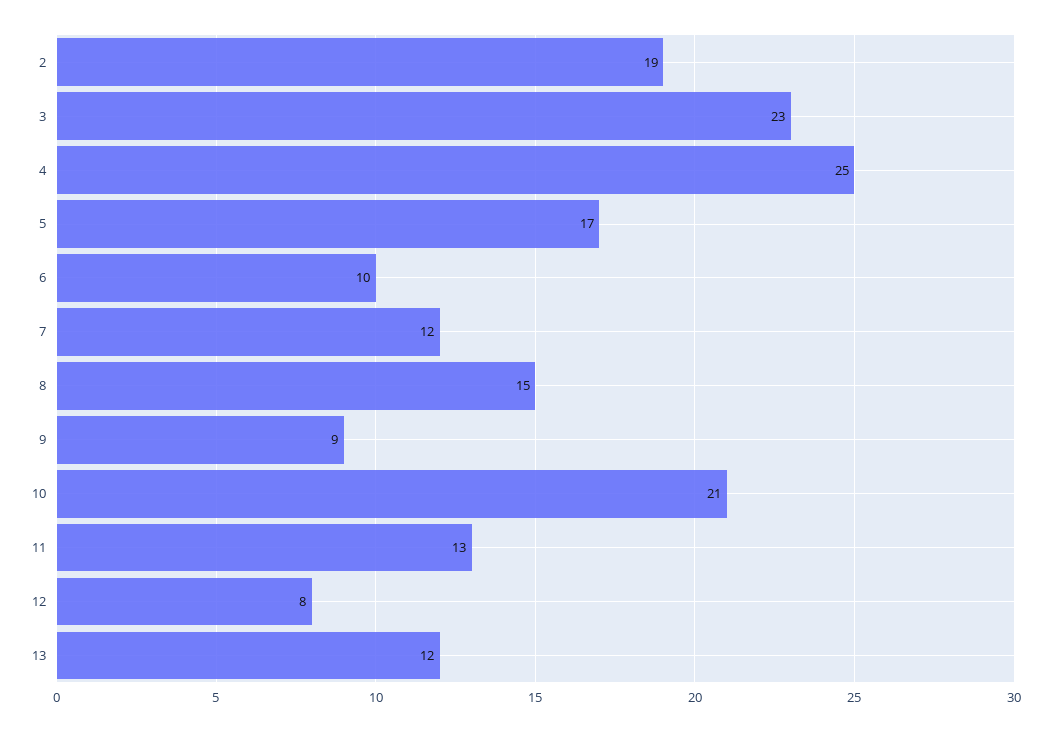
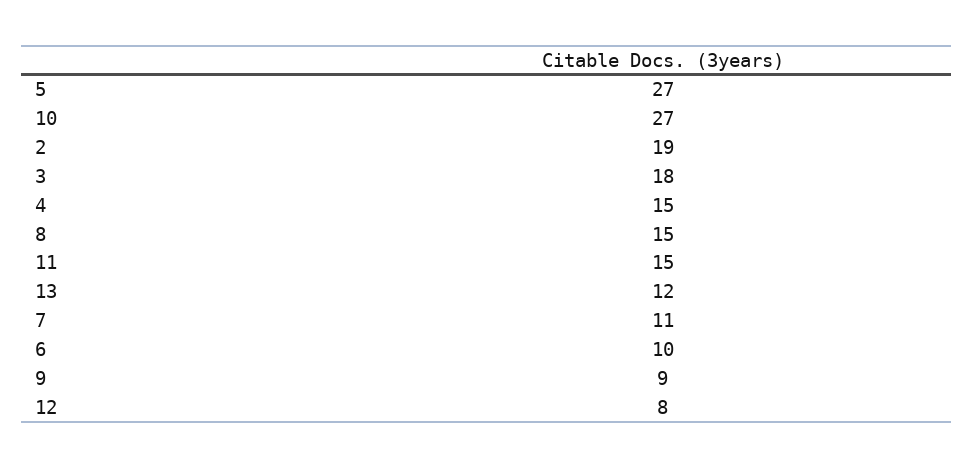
3: 23 -> 18
4: 25 -> 15
5: 17 -> 27
7: 12 -> 11
10: 21 -> 27
11: 13 -> 15

